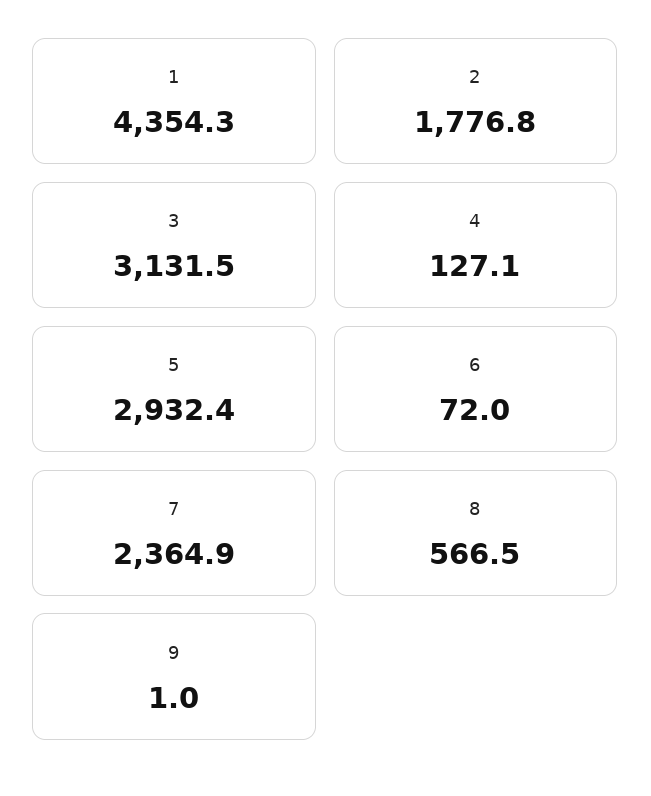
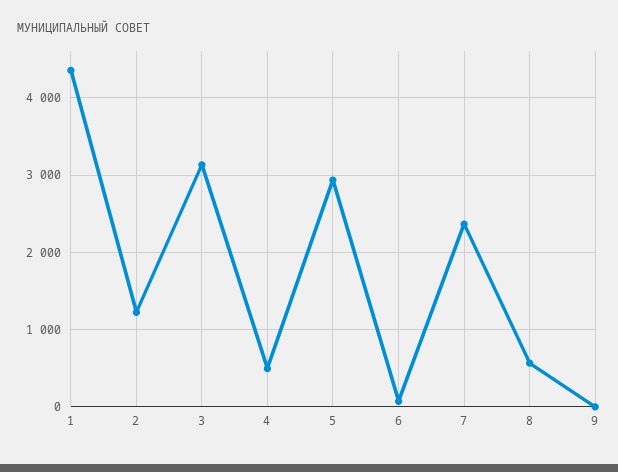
2: 1776.8 -> 1200
4: 127.1 -> 500

